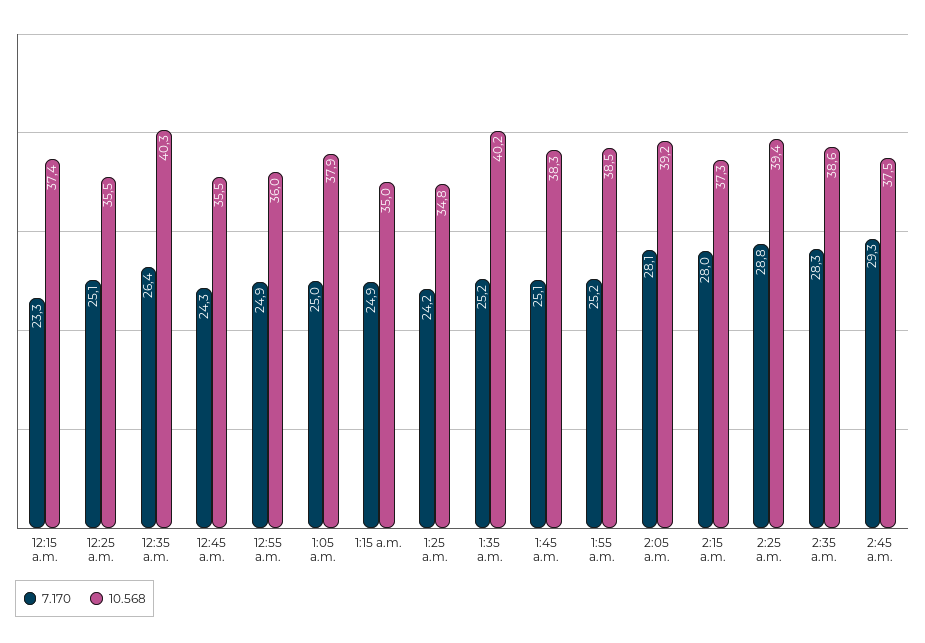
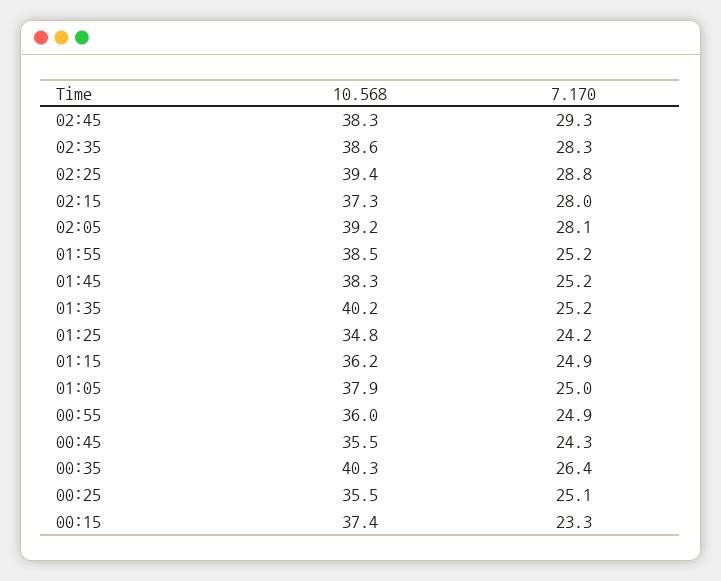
10.568, 1:15 a.m.: 35 -> 36.2
7.170, 1:45 a.m.: 25.1 -> 25.2
10.568, 2:45 a.m.: 37.5 -> 38.3

